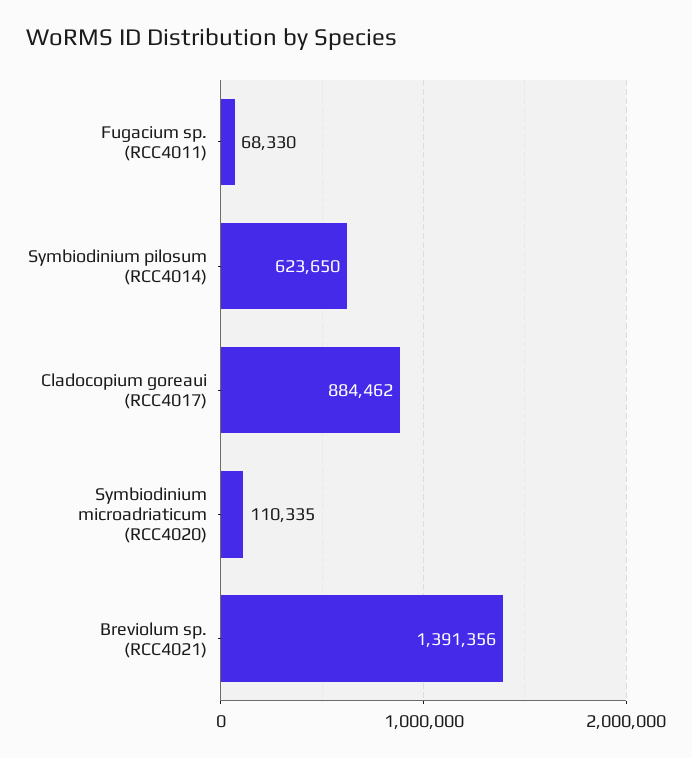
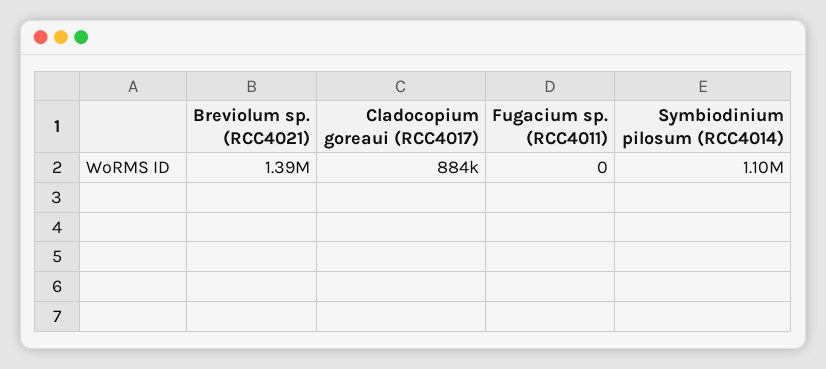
Fugacium sp. (RCC4011): 68330 -> 0
Symbiodinium pilosum (RCC4014): 623650 -> 1100000
Symbiodinium microadriaticum (RCC4020): 110335 -> none

